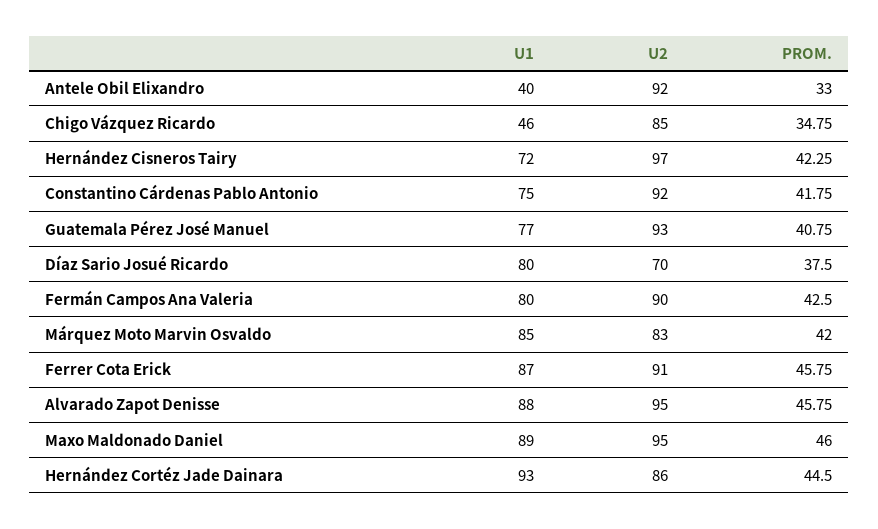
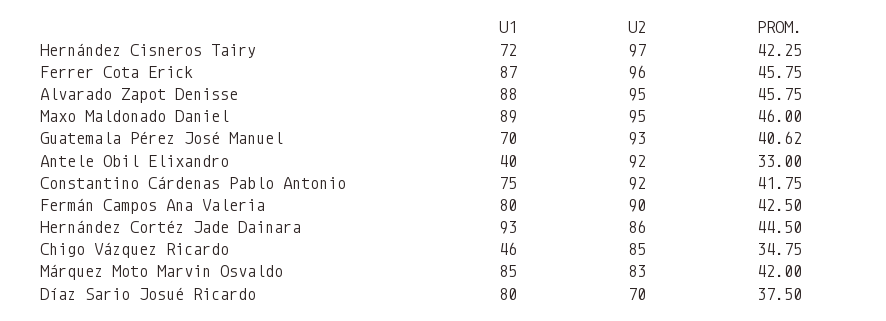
U1, Guatemala Pérez José Manuel: 77 -> 70
PROM., Guatemala Pérez José Manuel: 40.75 -> 40.62
U2, Ferrer Cota Erick: 91 -> 96

